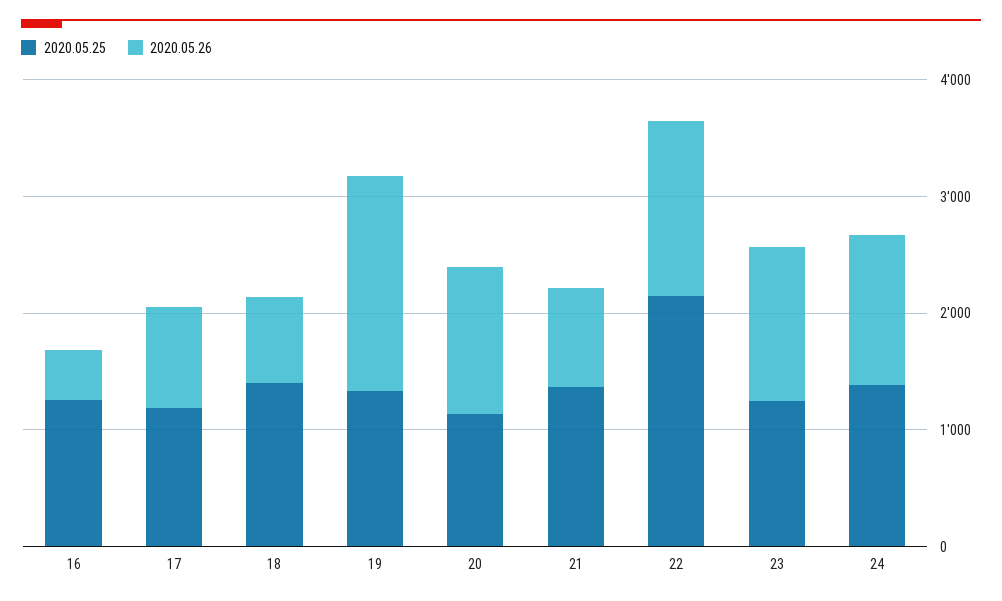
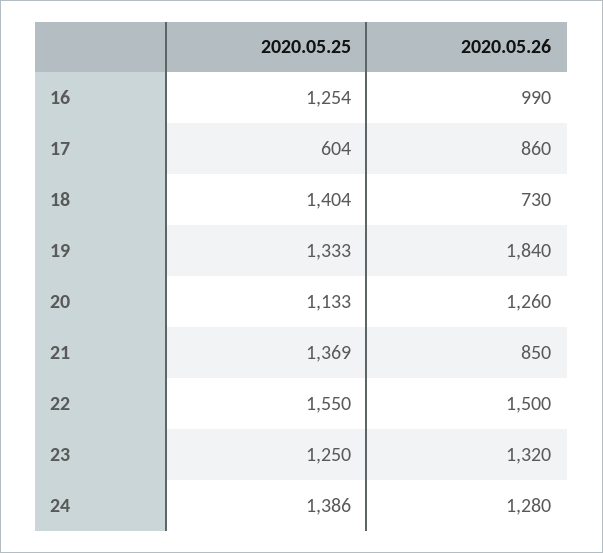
2020.05.26, 16: 400 -> 990
2020.05.25, 17: 1200 -> 604
2020.05.25, 22: 2200 -> 1550

